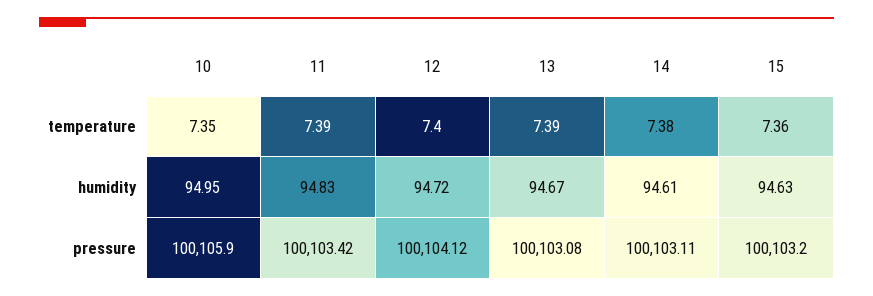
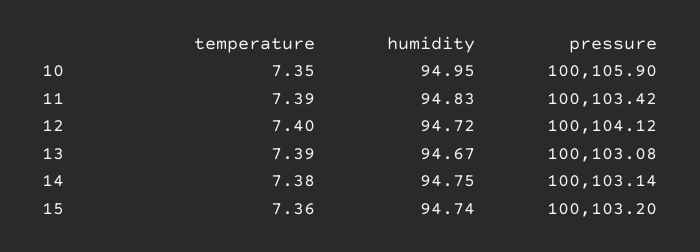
14, humidity: 94.61 -> 94.75
15, humidity: 94.63 -> 94.74
14, pressure: 100103.11 -> 100103.14

